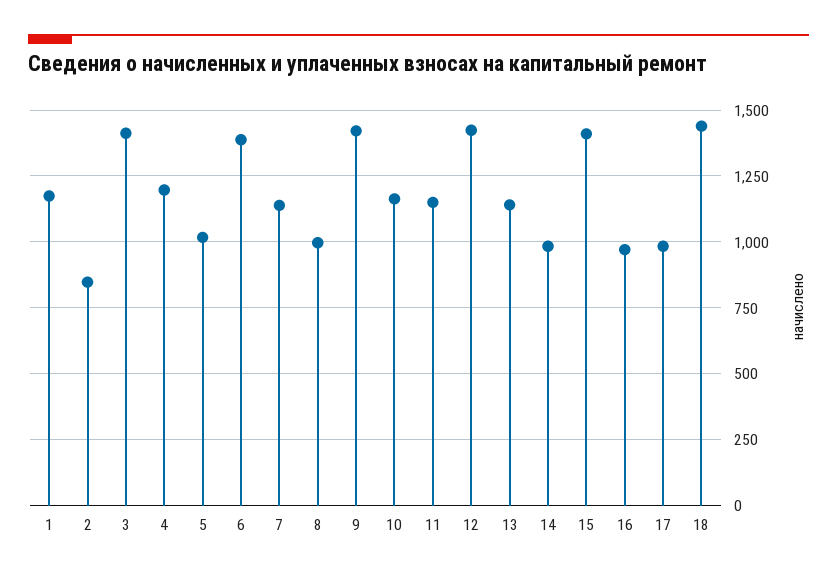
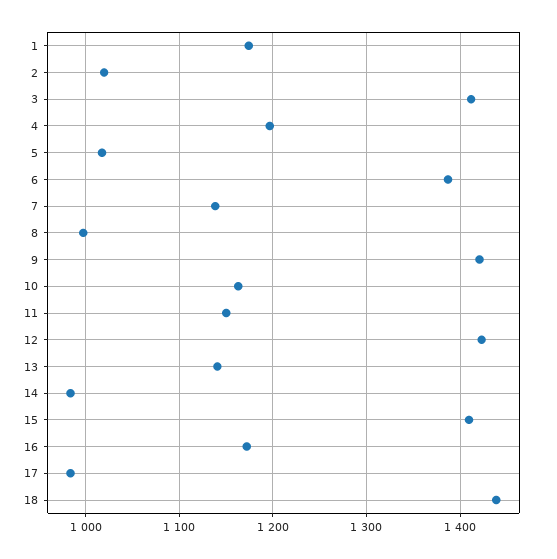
2: 850 -> 1020
16: 975 -> 1170

